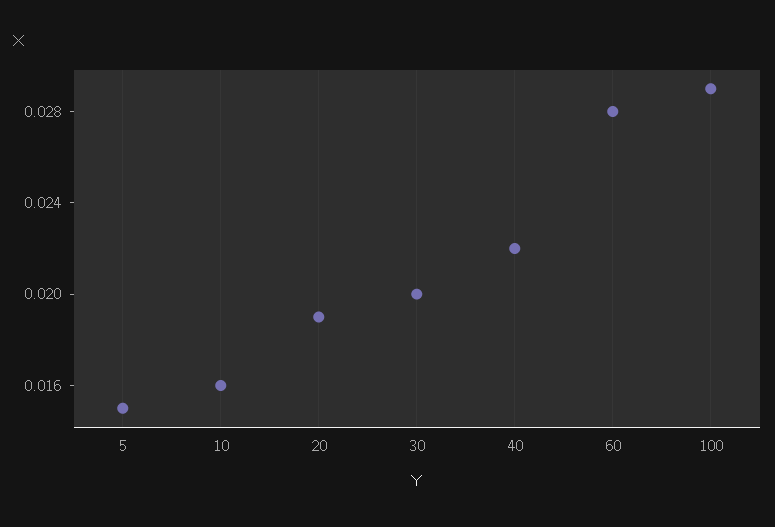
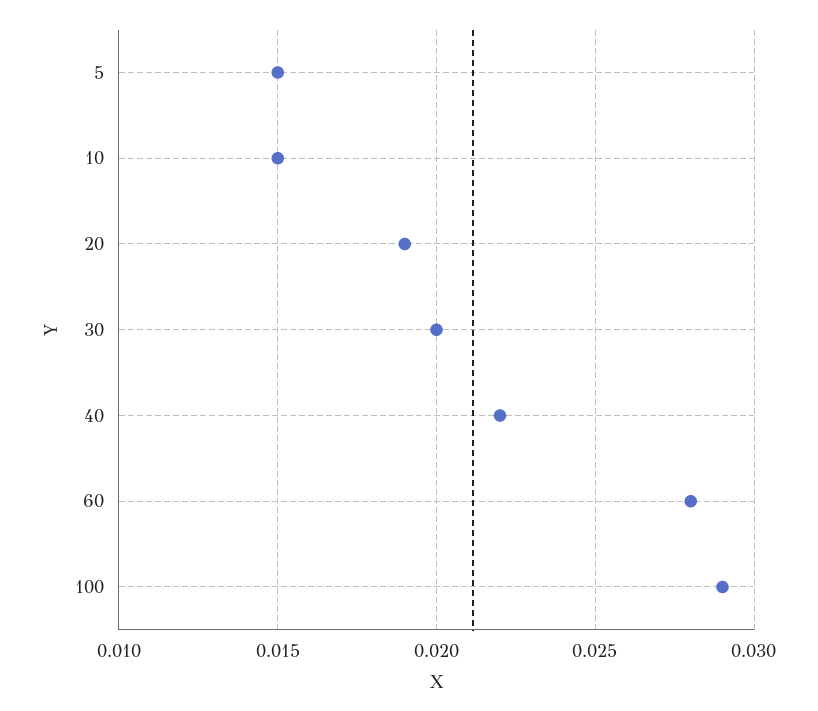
10: 0.016 -> 0.015

